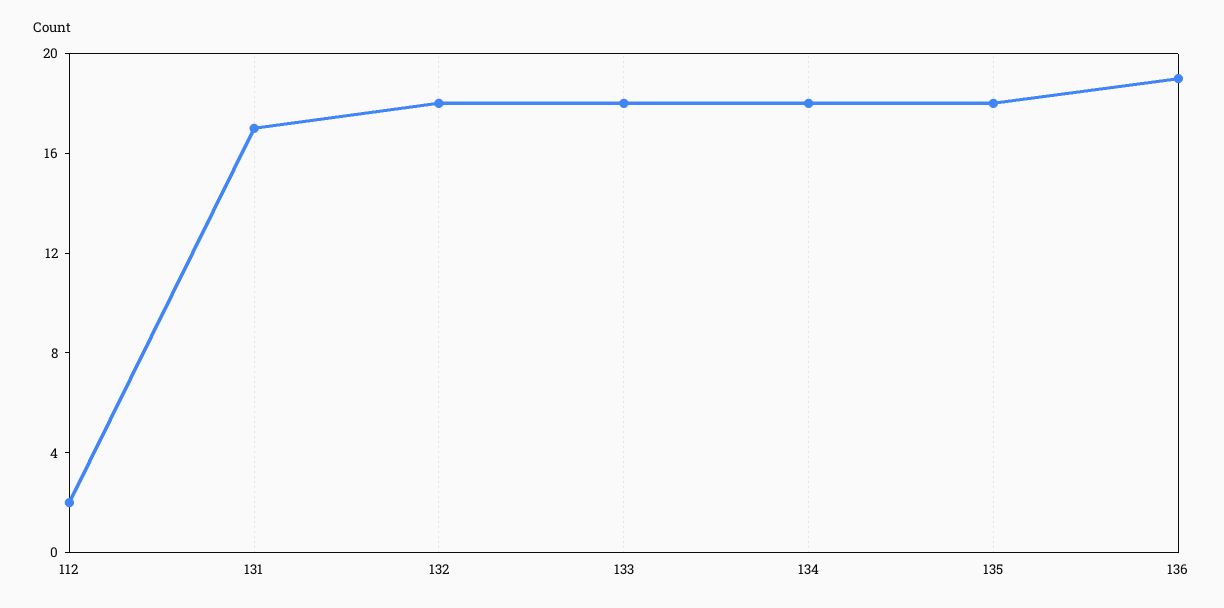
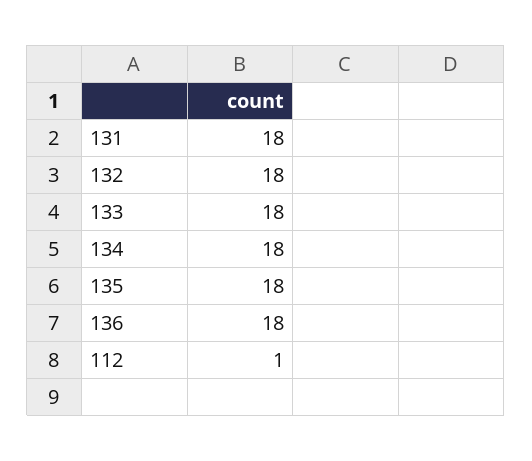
112: 2 -> 1
131: 17 -> 18
136: 19 -> 18

